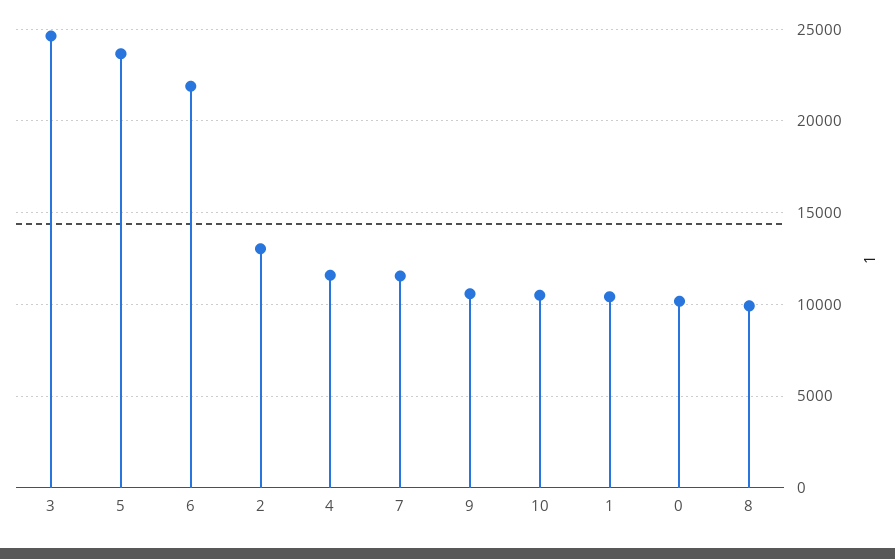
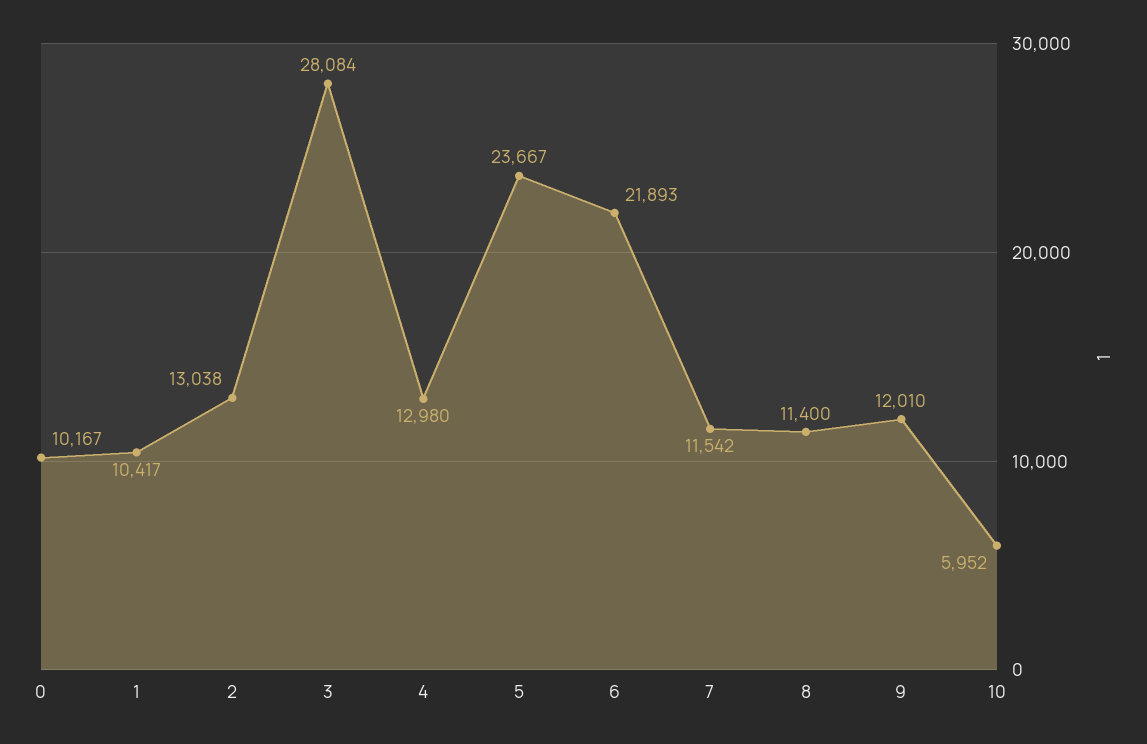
3: 24500 -> 28084
4: 11500 -> 12980
9: 10500 -> 12010
10: 10500 -> 5952
8: 10000 -> 11400

